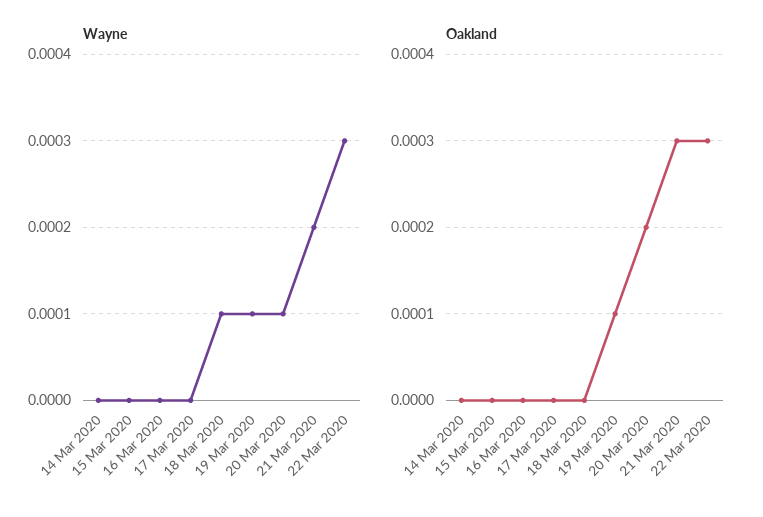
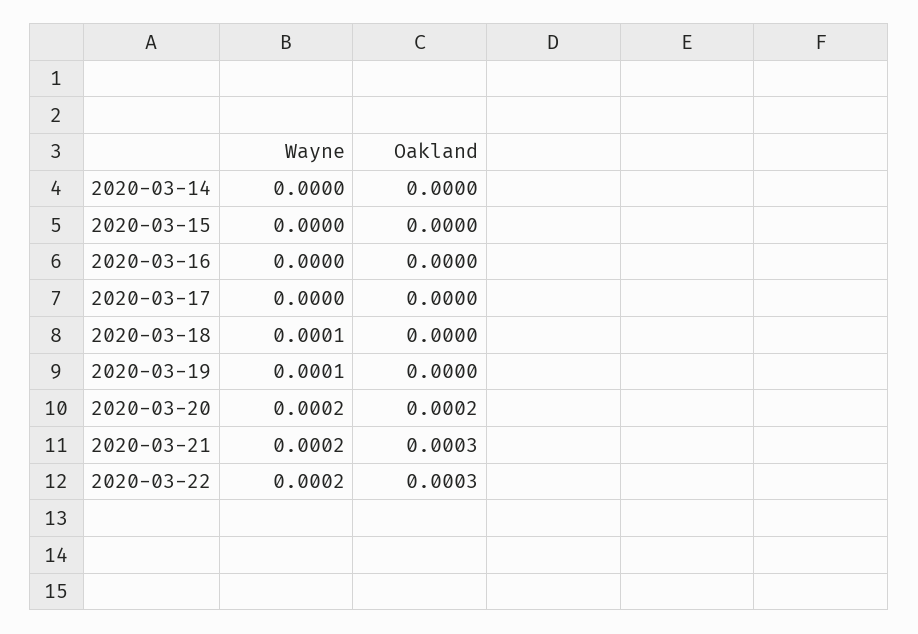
Wayne, 20 Mar 2020: 0.0001 -> 0.0002
Wayne, 22 Mar 2020: 0.0003 -> 0.0002
Oakland, 19 Mar 2020: 0.0001 -> 0

